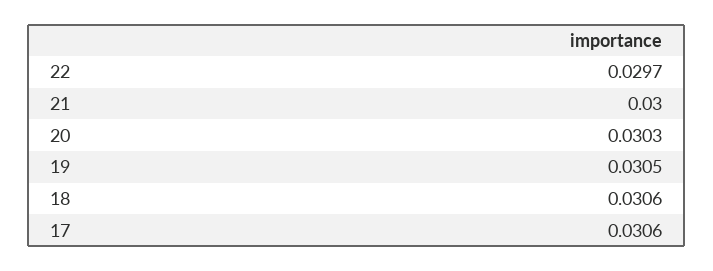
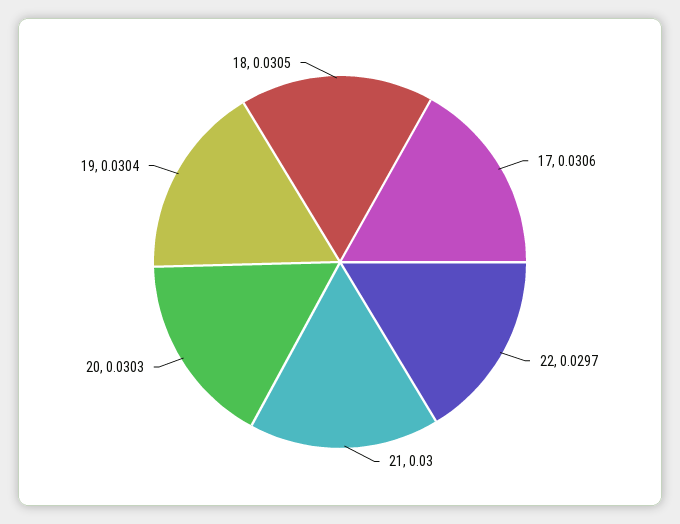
19: 0.0305 -> 0.0304
18: 0.0306 -> 0.0305

